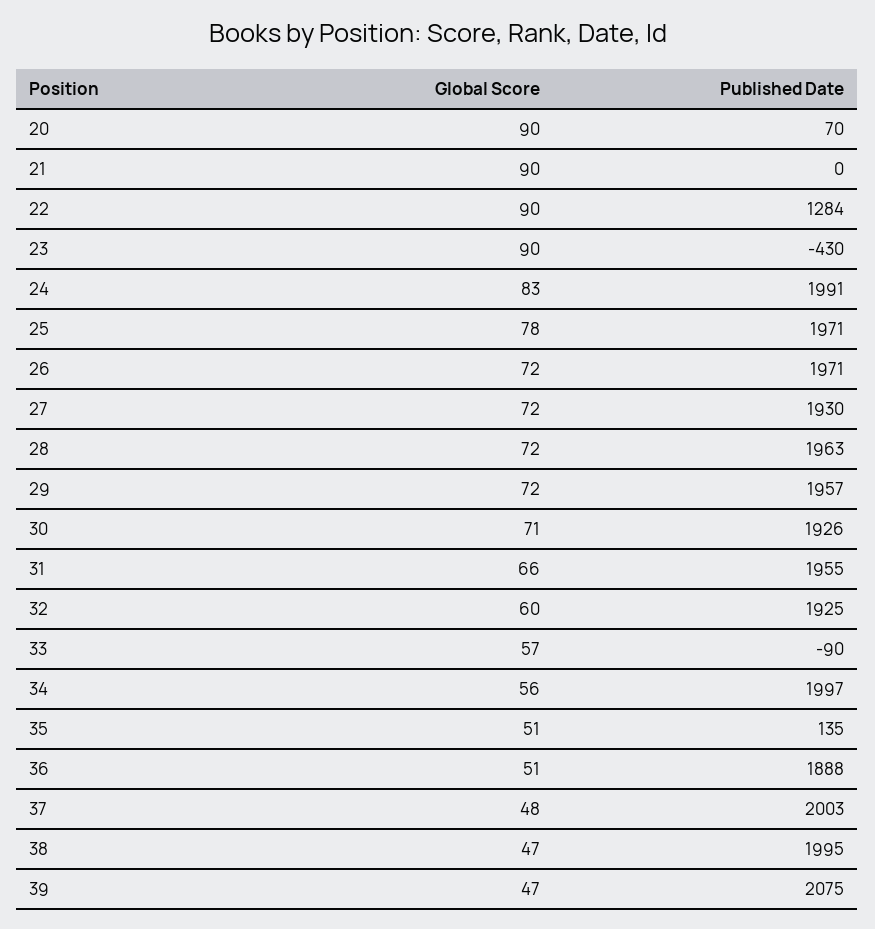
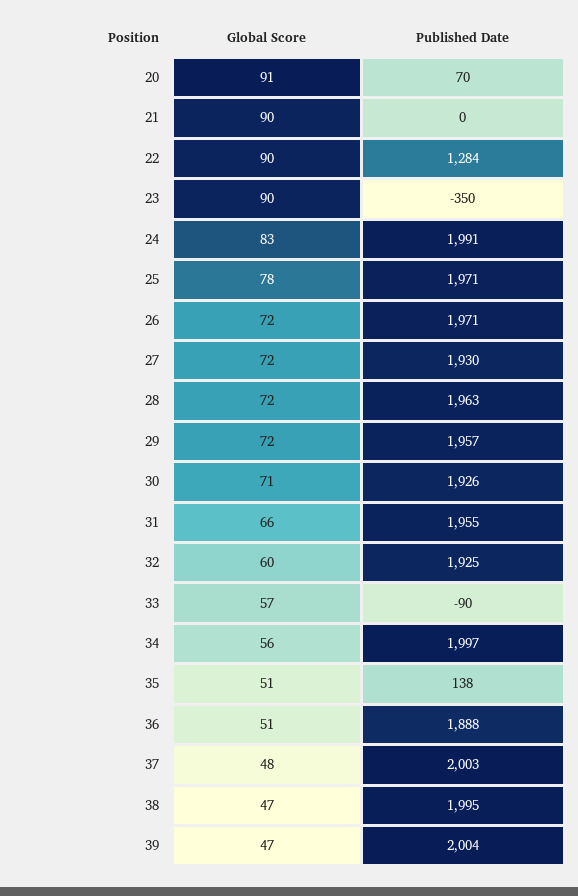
Global Score, 20: 90 -> 91
Published Date, 23: -430 -> -350
Published Date, 35: 135 -> 138
Published Date, 39: 2075 -> 2004

